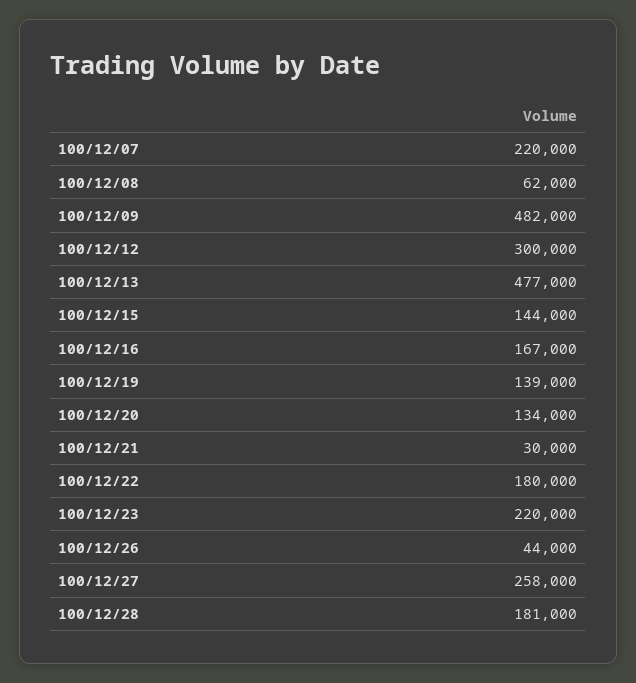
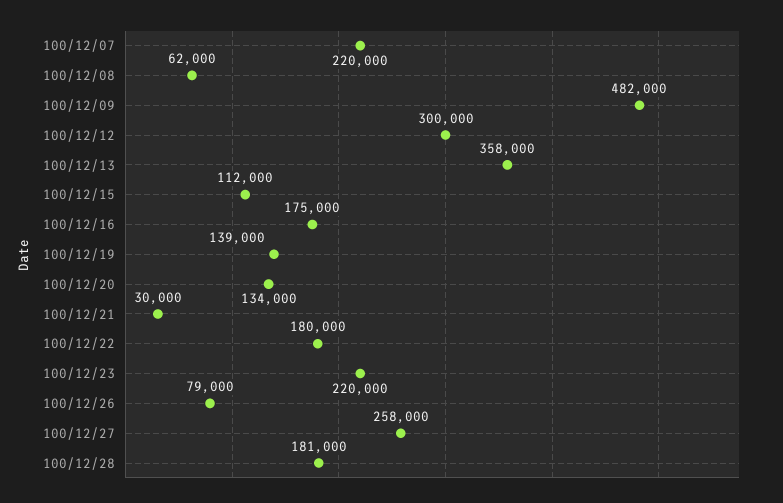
100/12/13: 477000 -> 358000
100/12/15: 144000 -> 112000
100/12/16: 167000 -> 175000
100/12/26: 44000 -> 79000

